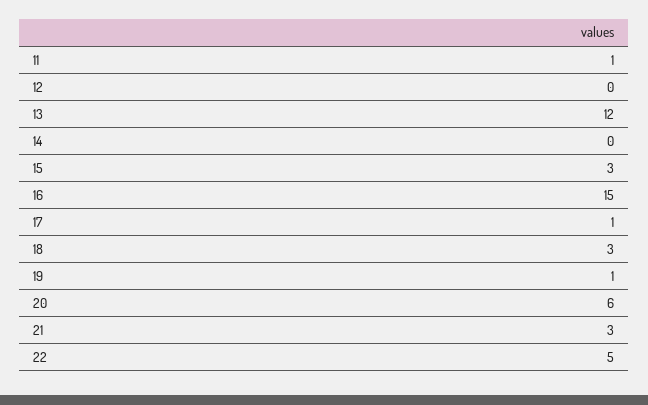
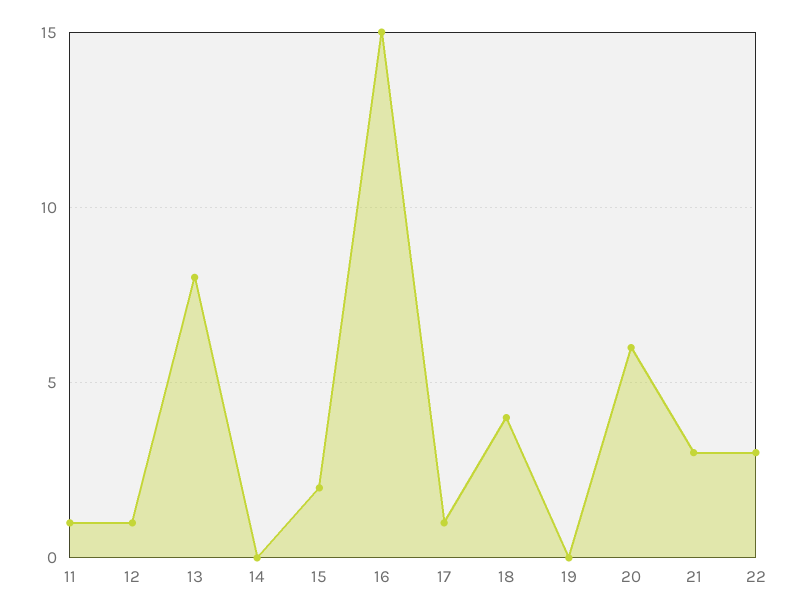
12: 0 -> 1
13: 12 -> 8
15: 3 -> 2
18: 3 -> 4
19: 1 -> 0
22: 5 -> 3

